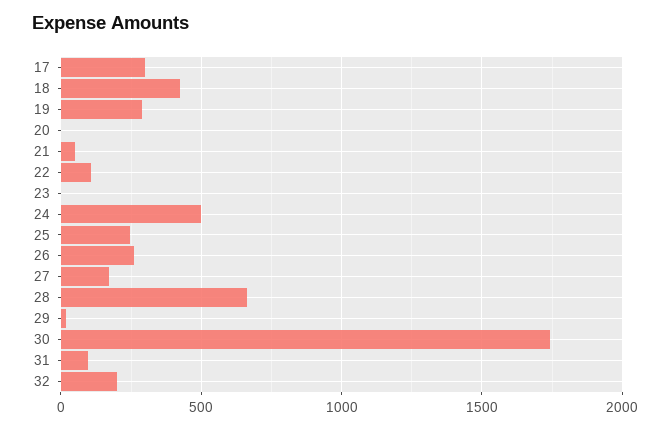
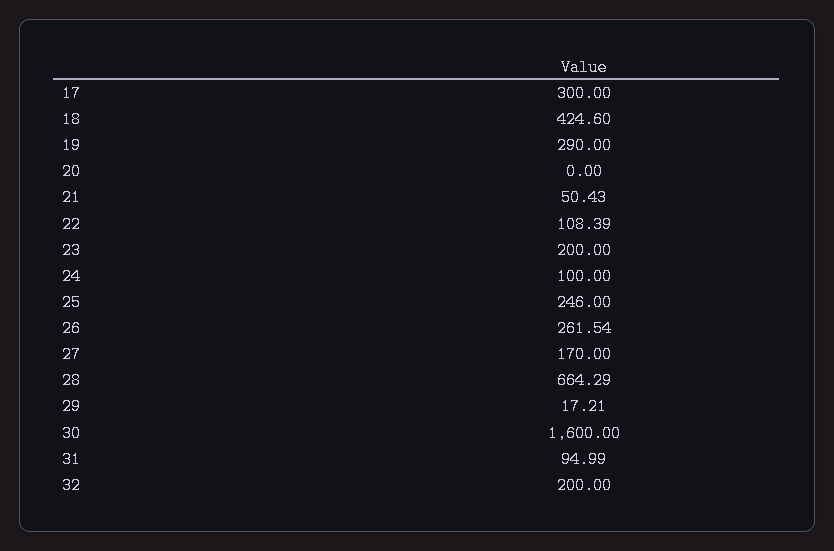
23: 0 -> 200
24: 500 -> 100
30: 1750 -> 1600

